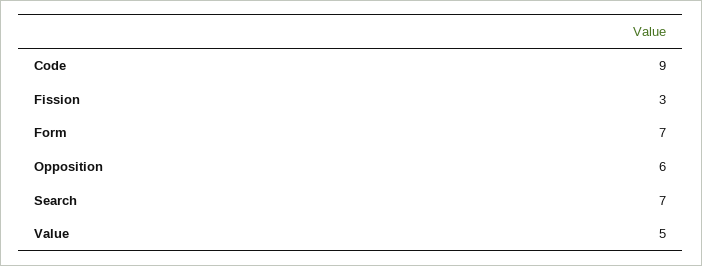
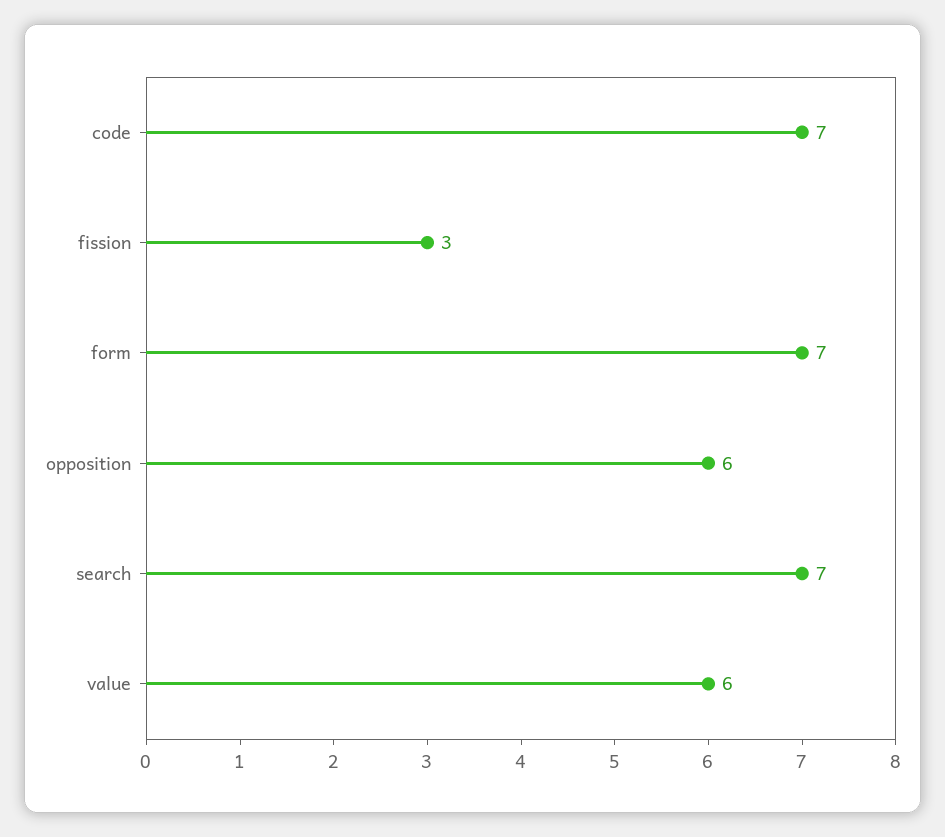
Code: 9 -> 7
Value: 5 -> 6

